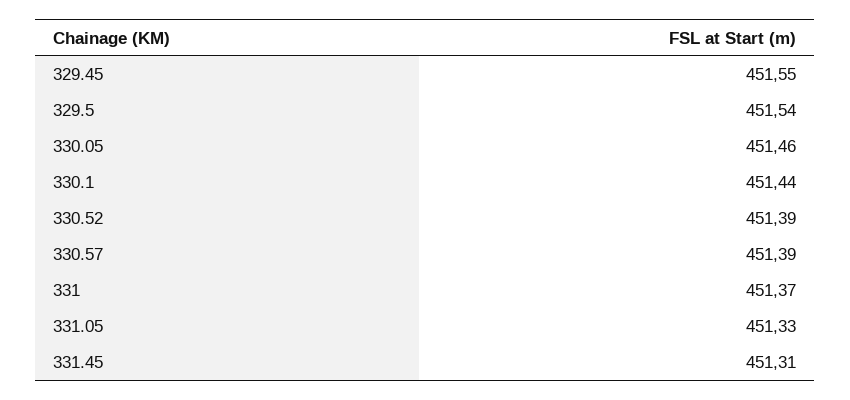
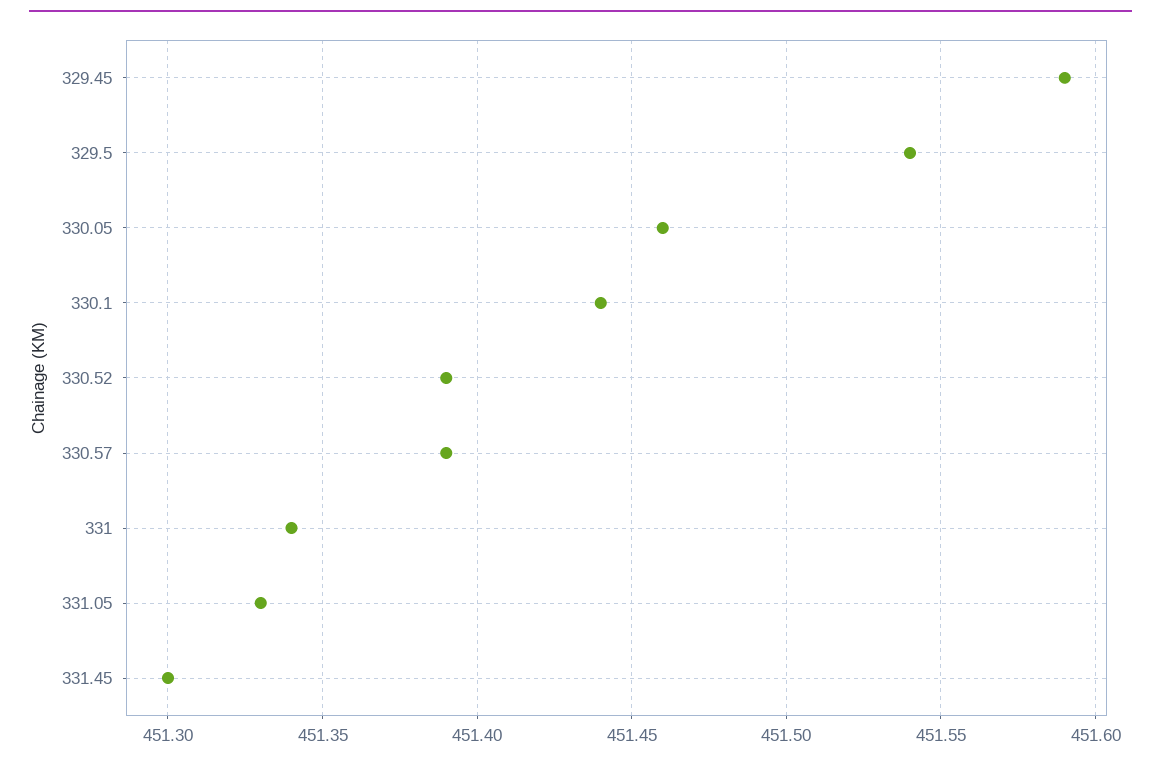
329.45: 451.55 -> 451.59
331: 451.37 -> 451.34
331.45: 451.31 -> 451.3

